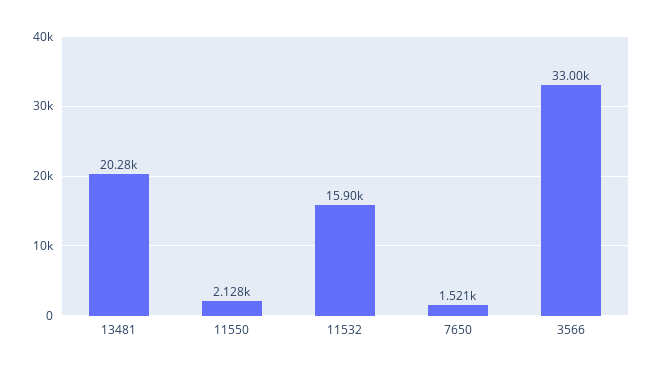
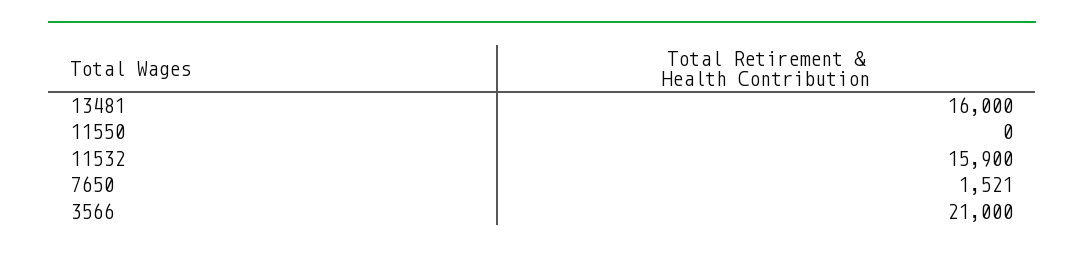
13481: 20280 -> 16000
11550: 2128 -> 0
3566: 33000 -> 21000

